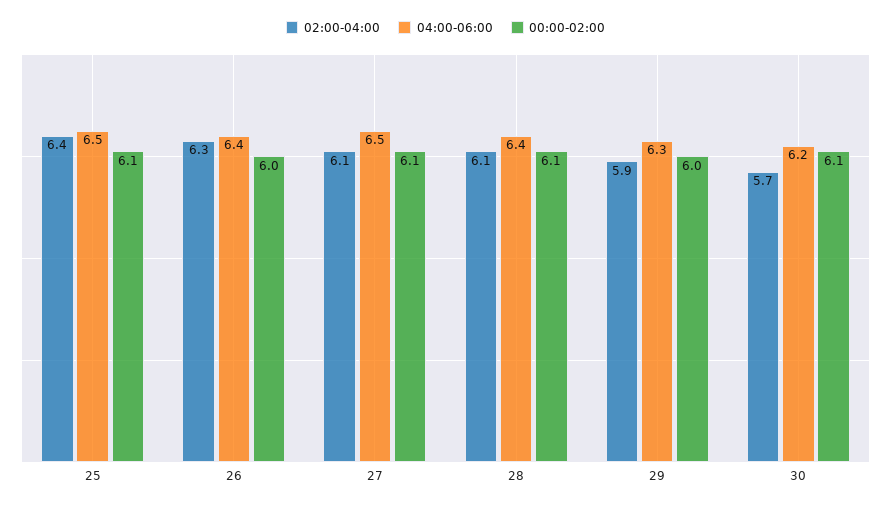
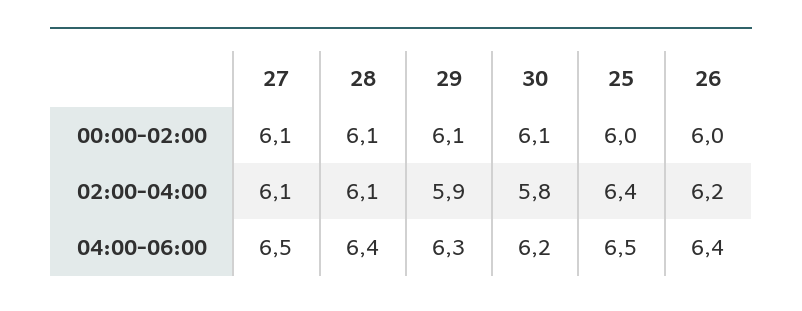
00:00-02:00, 25: 6.1 -> 6
02:00-04:00, 26: 6.3 -> 6.2
00:00-02:00, 29: 6 -> 6.1
02:00-04:00, 30: 5.7 -> 5.8

